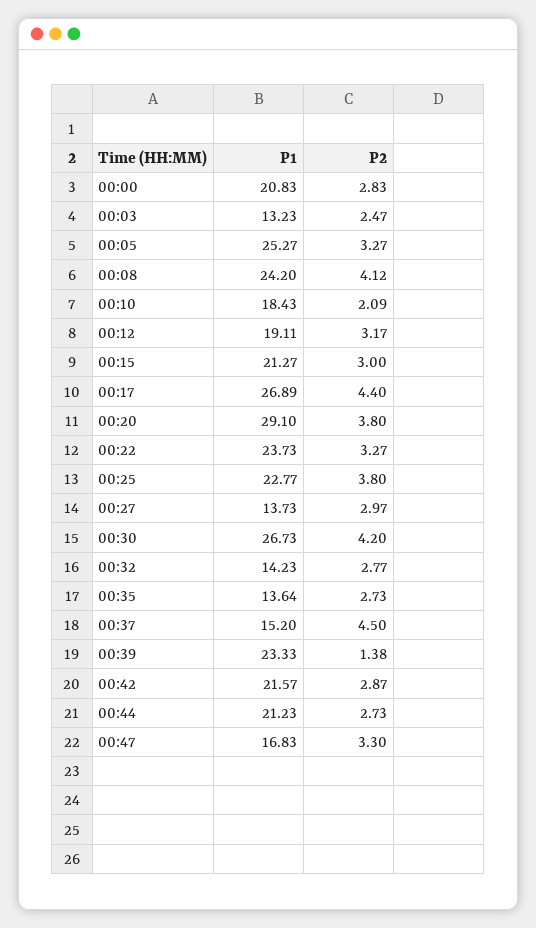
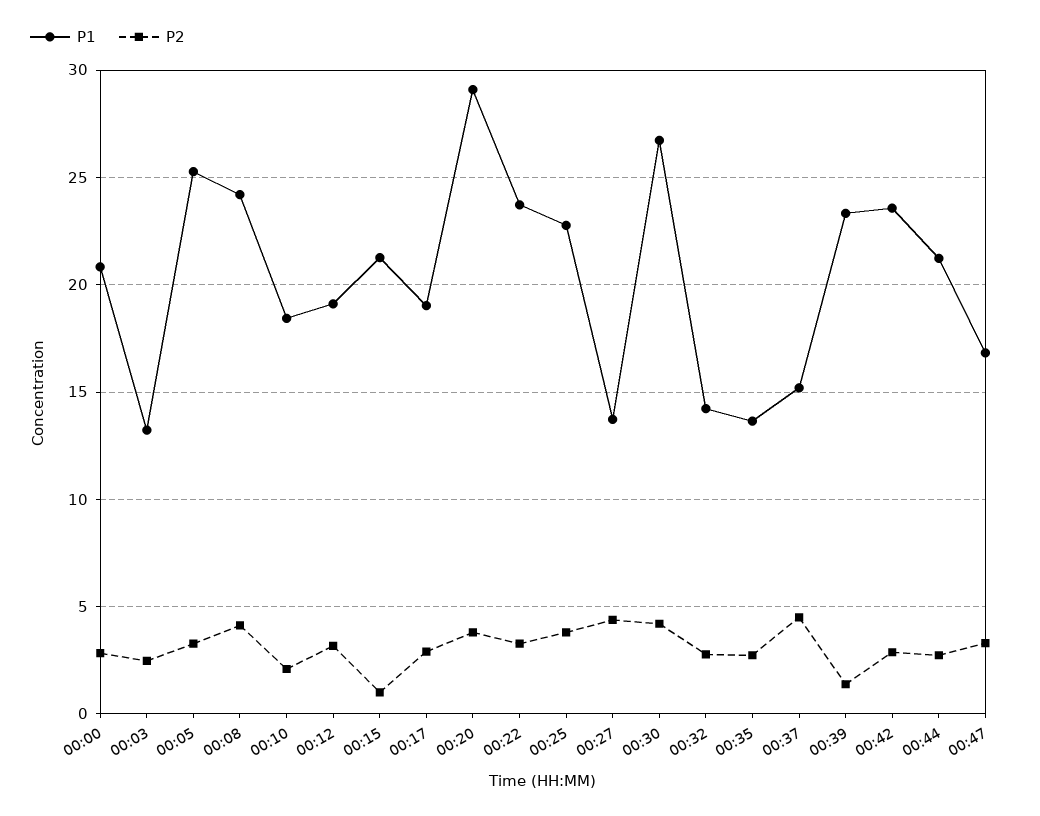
P2, 00:15: 3 -> 1
P1, 00:17: 26.89 -> 19
P2, 00:17: 4.4 -> 3
P2, 00:27: 2.97 -> 4.5
P1, 00:42: 21.57 -> 23.5

